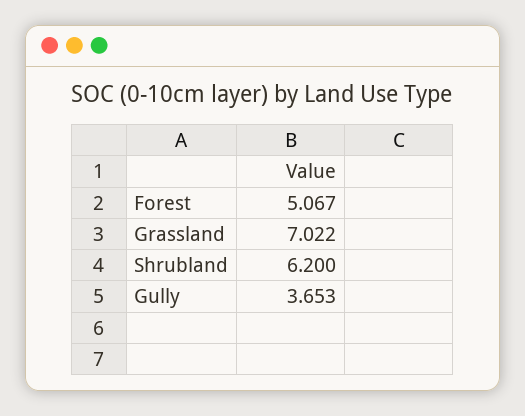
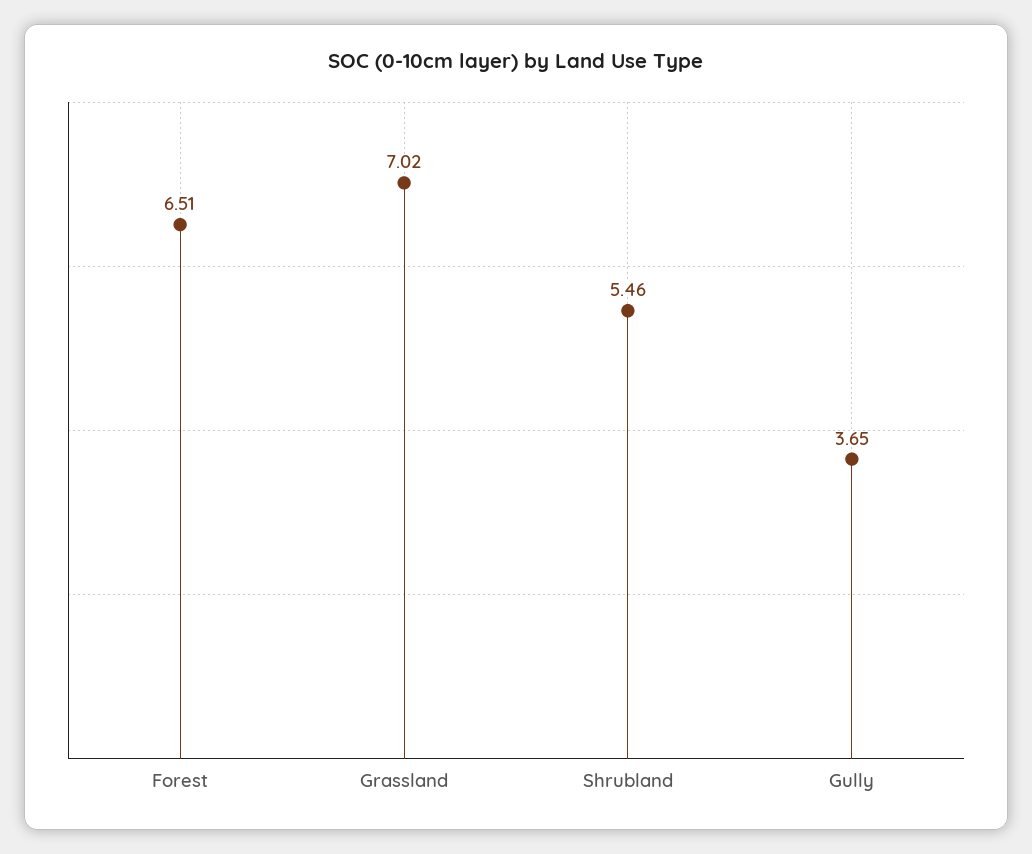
Forest: 5.067 -> 6.51
Shrubland: 6.2 -> 5.46

